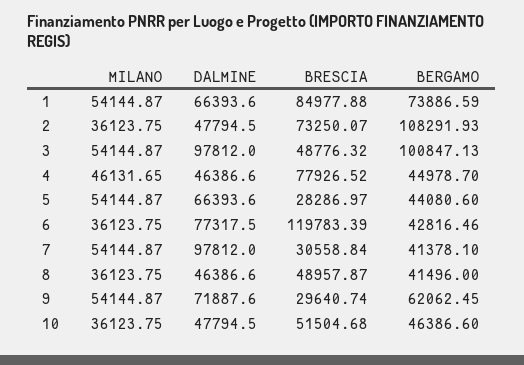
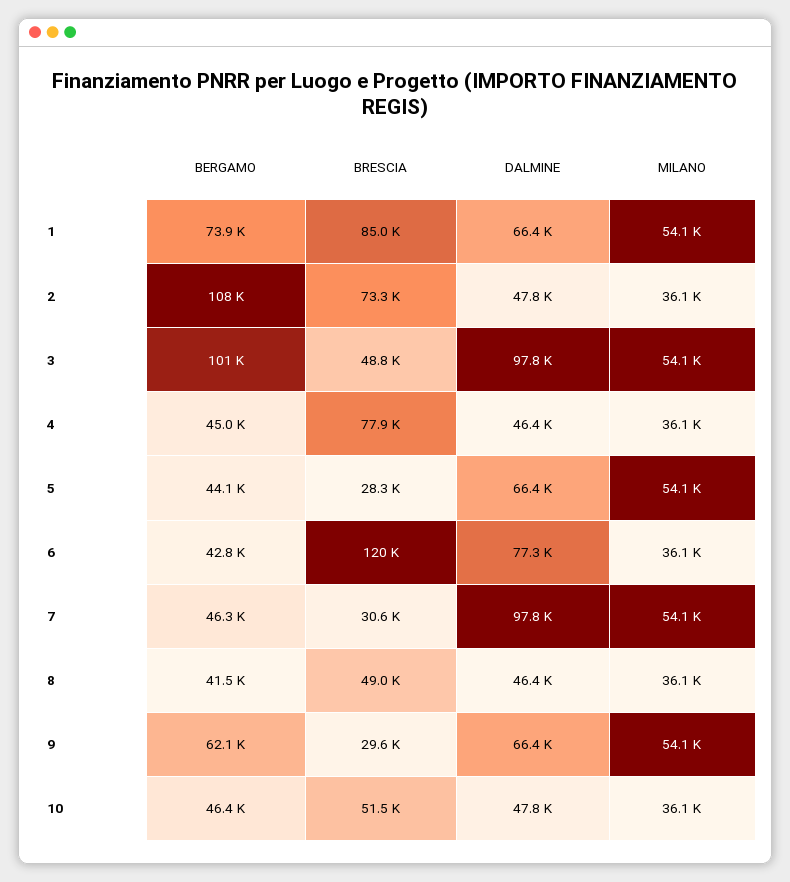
MILANO, 4: 46131.65 -> 36100
BERGAMO, 7: 41378.1 -> 46300
DALMINE, 9: 71887.6 -> 66400

